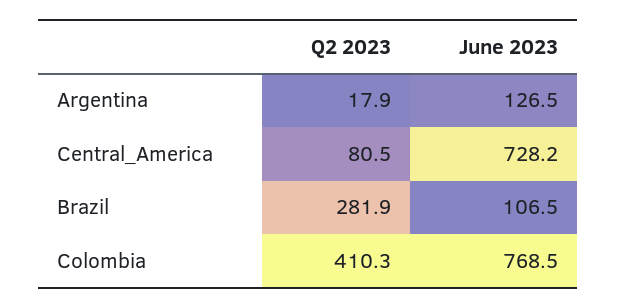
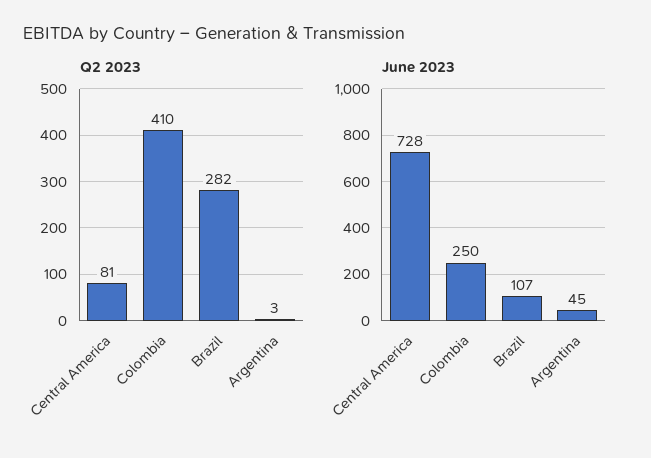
Q2 2023, Argentina: 17.9 -> 3
June 2023, Argentina: 126.5 -> 45
June 2023, Colombia: 768.5 -> 250

